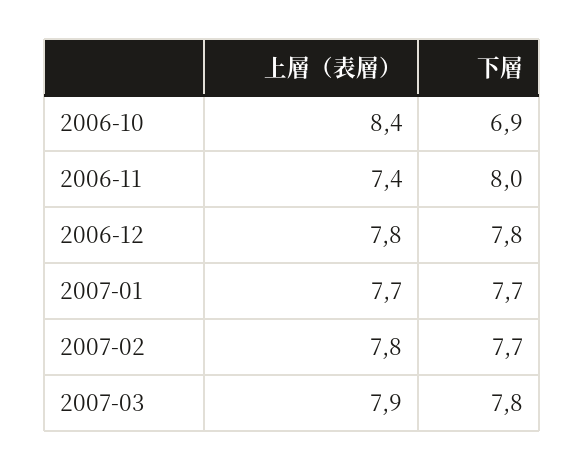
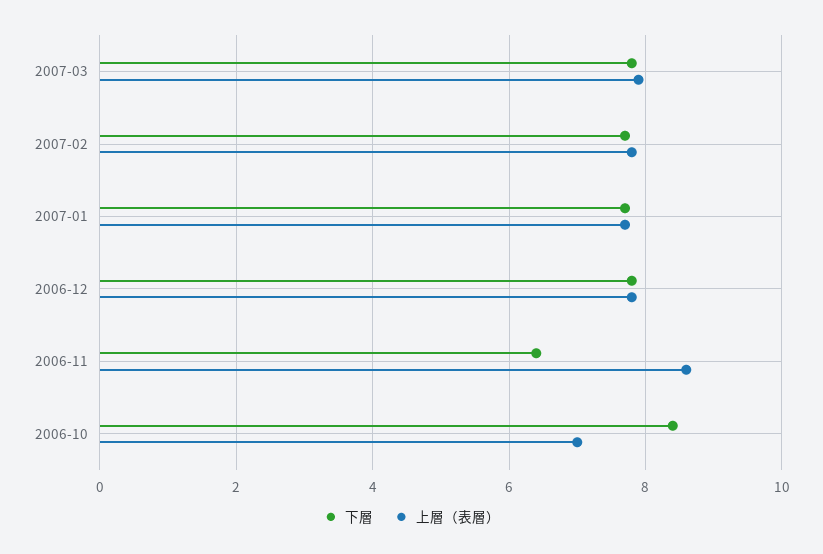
上層（表層）, 2006-10: 8.4 -> 7
下層, 2006-10: 6.9 -> 8.5
上層（表層）, 2006-11: 7.4 -> 8.5
下層, 2006-11: 8 -> 6.5

